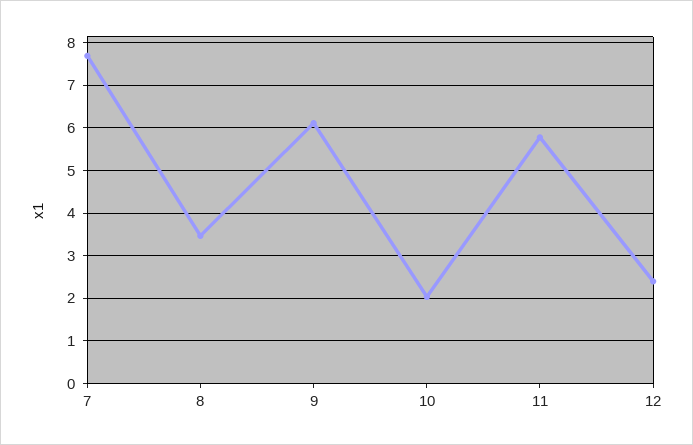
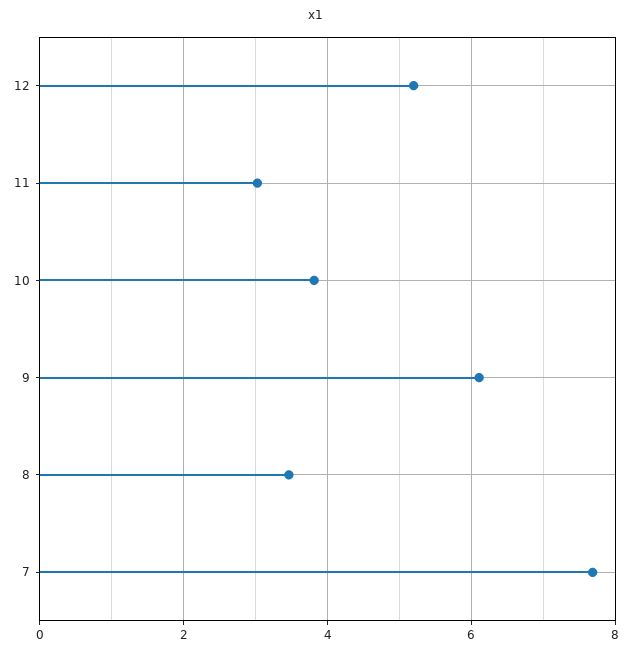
10: 2 -> 3.8
11: 5.8 -> 3
12: 2.4 -> 5.2

